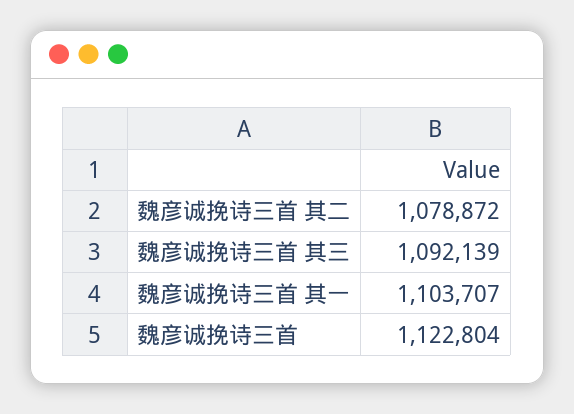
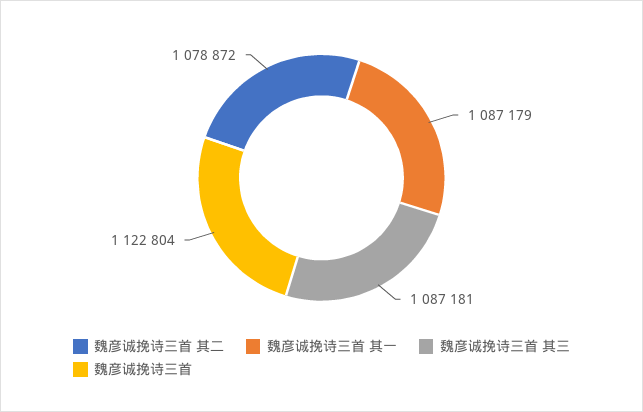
魏彦诚挽诗三首 其三: 1092139 -> 1087181
魏彦诚挽诗三首 其一: 1103707 -> 1087179

